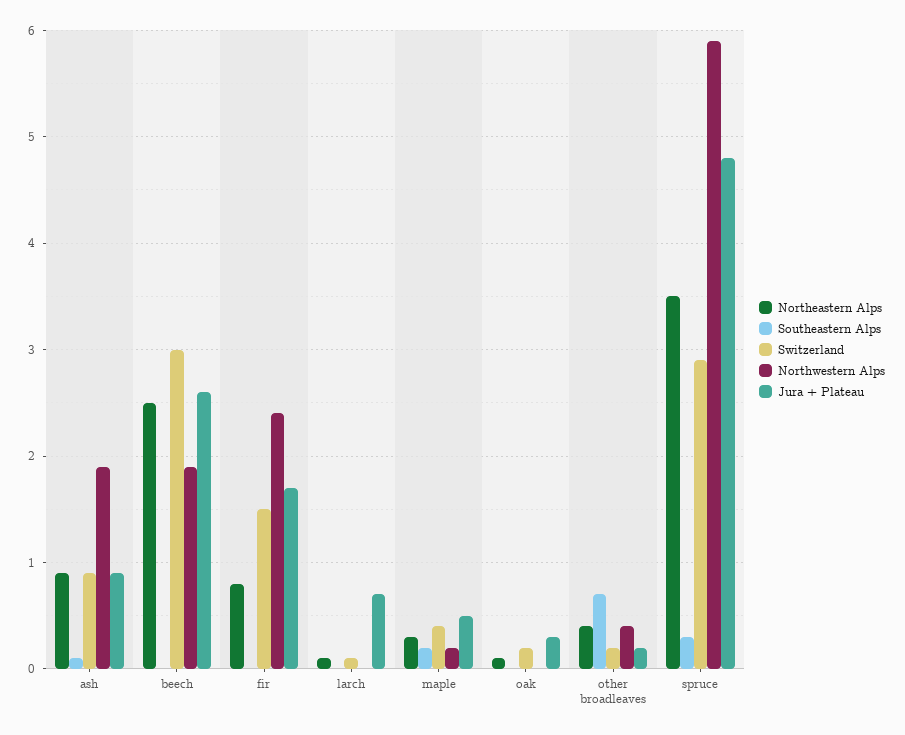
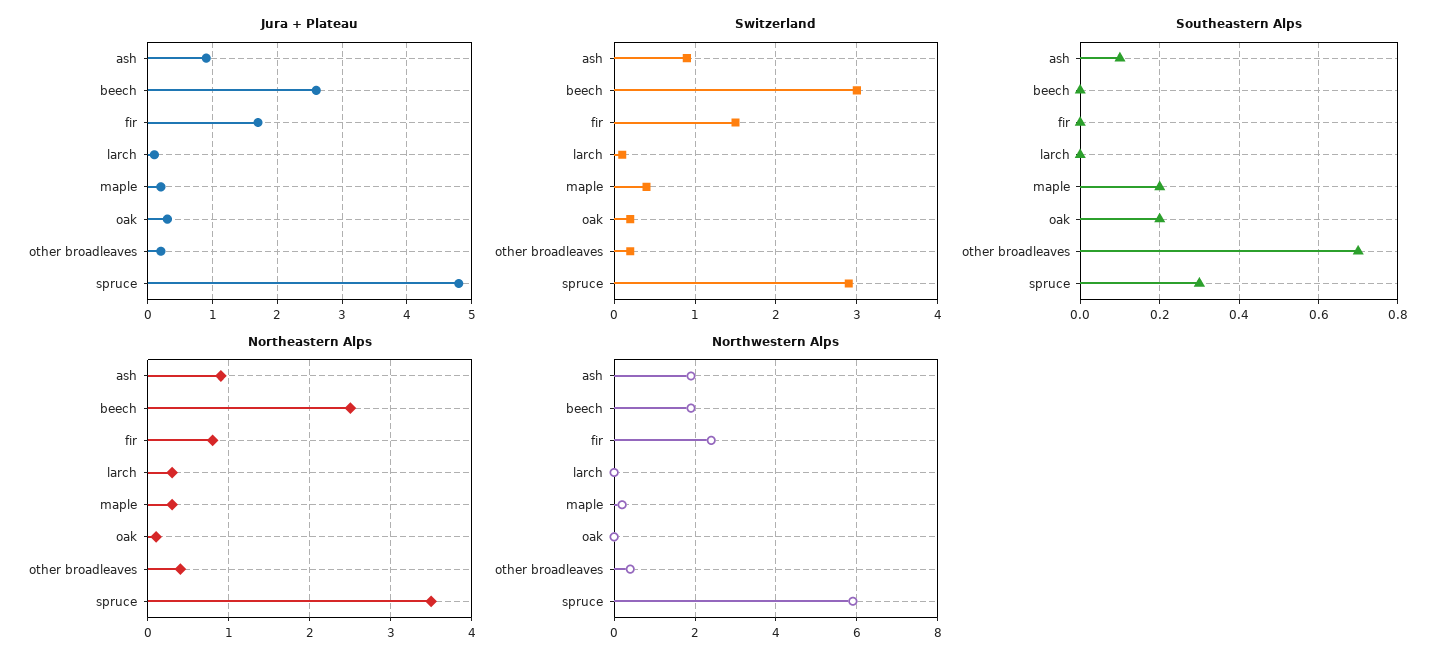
Northeastern Alps, larch: 0.1 -> 0.3
Jura + Plateau, larch: 0.7 -> 0.1
Jura + Plateau, maple: 0.5 -> 0.2
Southeastern Alps, oak: 0 -> 0.2

